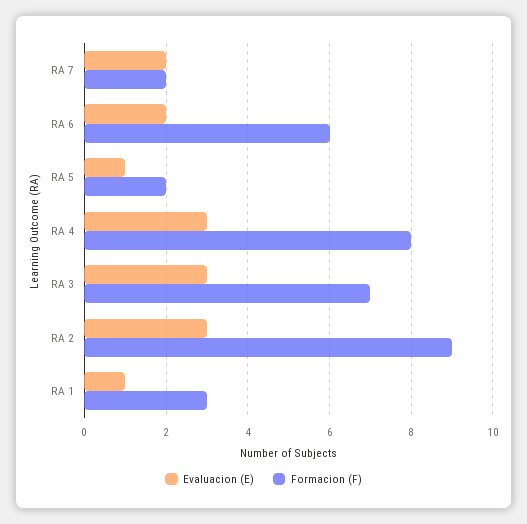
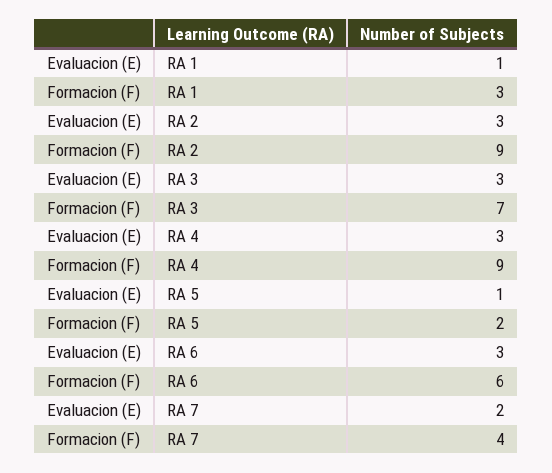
Formacion (F), RA 7: 2 -> 4
Evaluacion (E), RA 6: 2 -> 3
Formacion (F), RA 4: 8 -> 9

